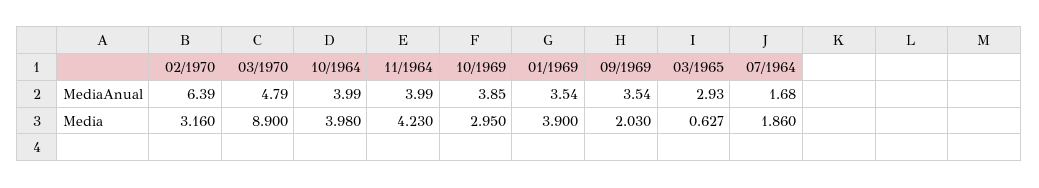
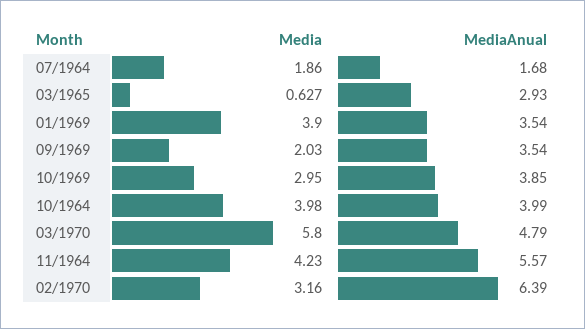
11/1964, MediaAnual: 3.99 -> 5.57
03/1970, Media: 8.9 -> 5.8

